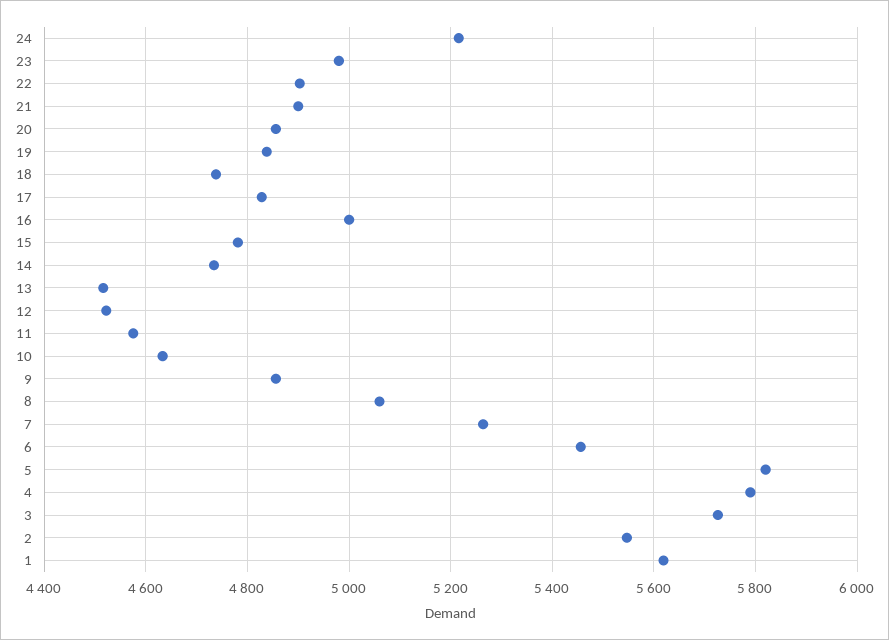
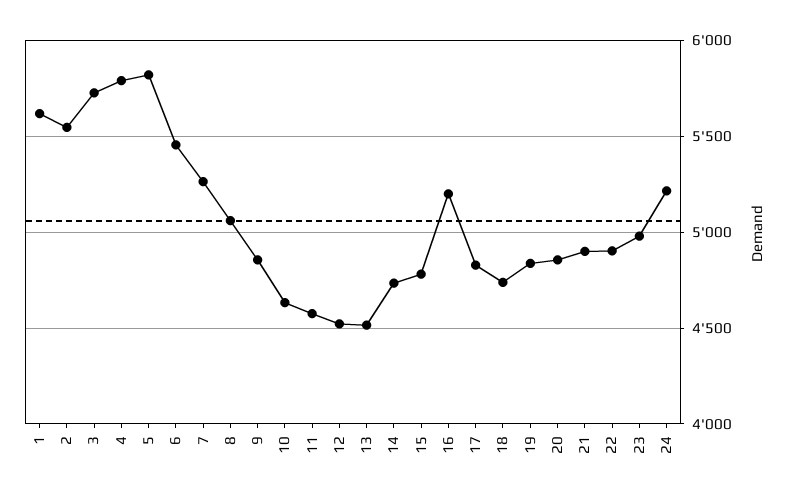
16: 5000 -> 5200

